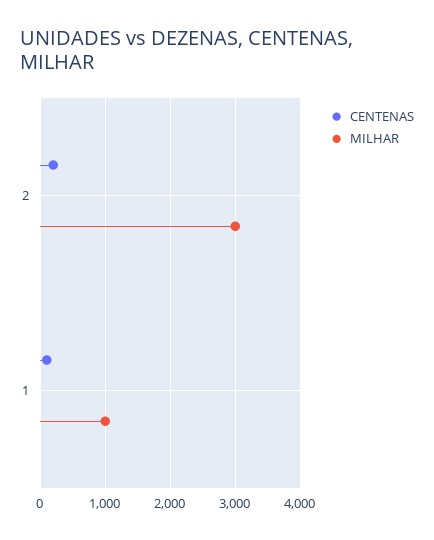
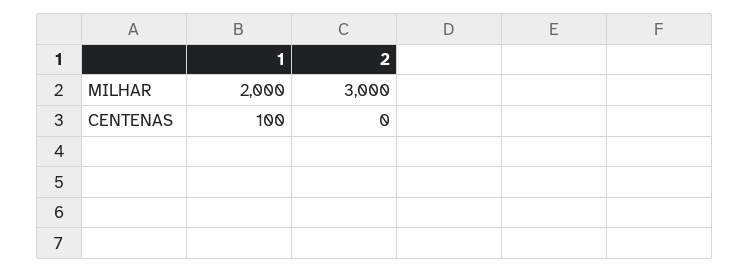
CENTENAS, 2: 200 -> 0
MILHAR, 1: 1000 -> 2000

